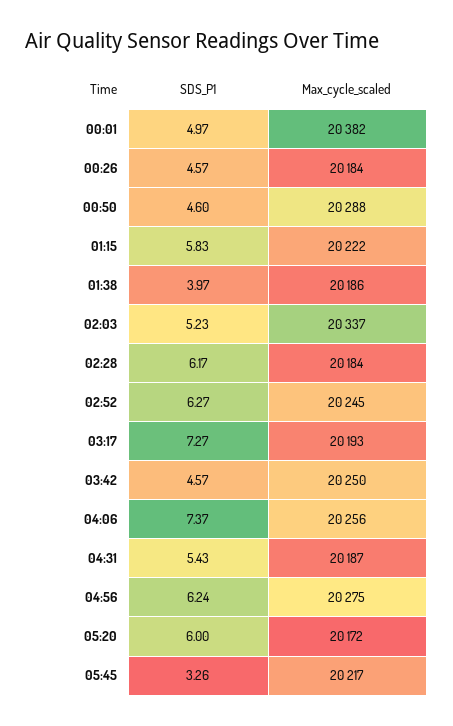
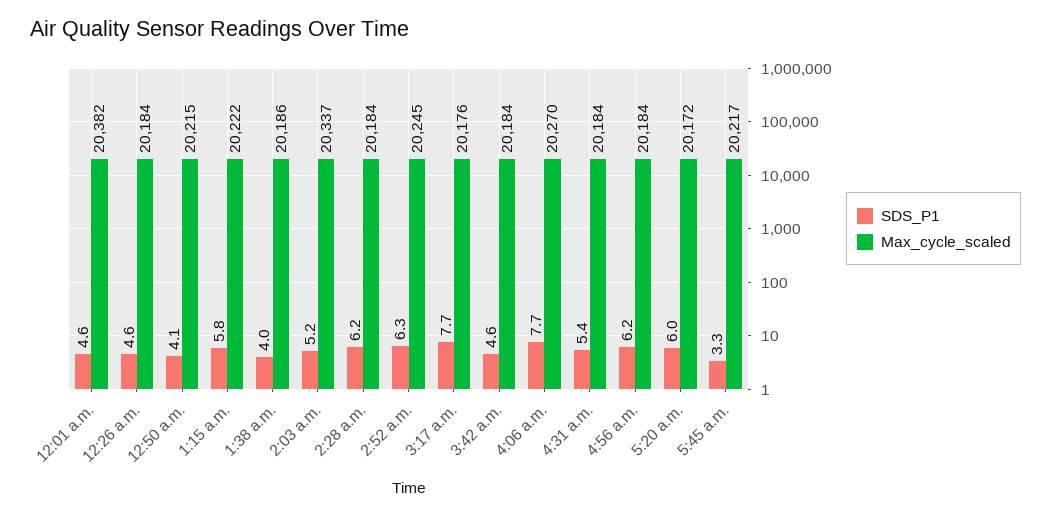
SDS_P1, 00:01: 4.97 -> 4.6
SDS_P1, 00:50: 4.6 -> 4.1
Max_cycle_scaled, 00:50: 20288 -> 20215
SDS_P1, 03:17: 7.27 -> 7.7
Max_cycle_scaled, 03:17: 20193 -> 20176
Max_cycle_scaled, 03:42: 20250 -> 20184
SDS_P1, 04:06: 7.37 -> 7.7
Max_cycle_scaled, 04:06: 20256 -> 20270
Max_cycle_scaled, 04:31: 20187 -> 20184
Max_cycle_scaled, 04:56: 20275 -> 20184

